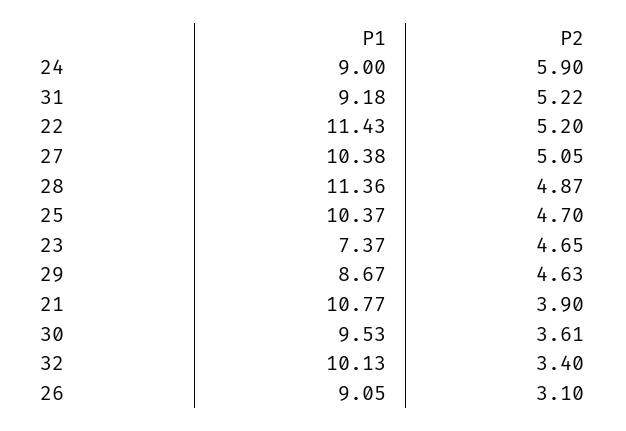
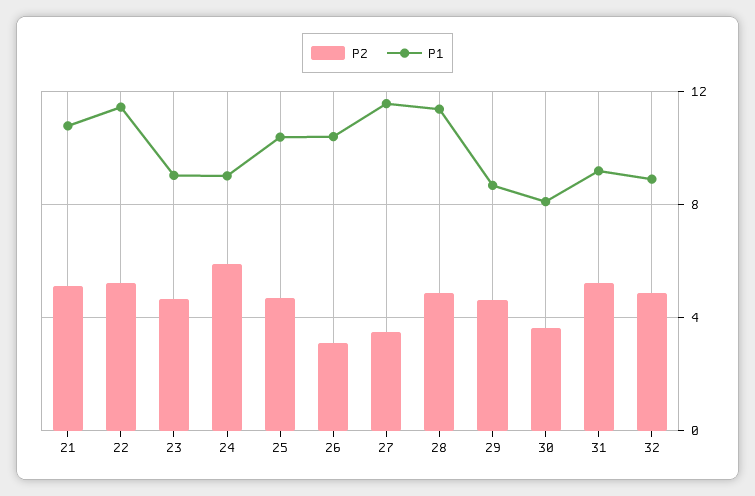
P1, 27: 10.38 -> 11.5
P2, 27: 5.05 -> 3.5
P1, 23: 7.37 -> 9
P2, 21: 3.9 -> 5
P1, 30: 9.53 -> 8
P1, 32: 10.13 -> 9
P2, 32: 3.4 -> 5
P1, 26: 9.05 -> 10.5

